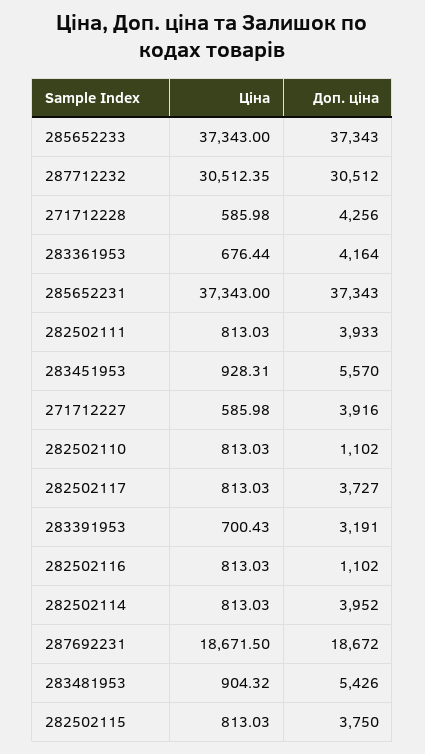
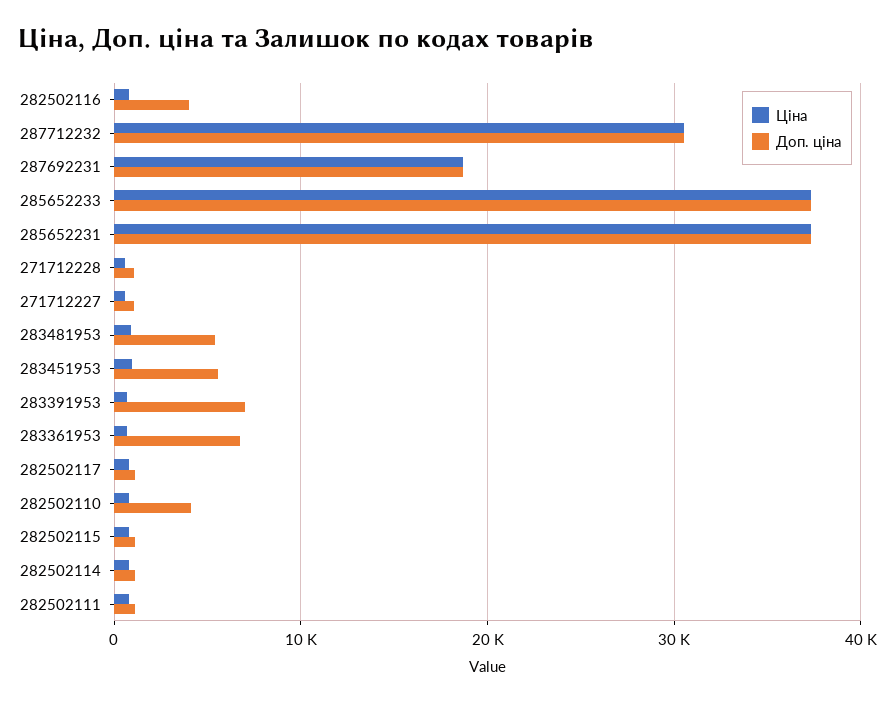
Доп. ціна, 271712228: 4256 -> 1000
Доп. ціна, 283361953: 4164 -> 7000
Доп. ціна, 282502111: 3933 -> 1000
Доп. ціна, 271712227: 3916 -> 1000
Доп. ціна, 282502110: 1102 -> 4000
Доп. ціна, 282502117: 3727 -> 1000
Доп. ціна, 283391953: 3191 -> 7000
Доп. ціна, 282502116: 1102 -> 4000
Доп. ціна, 282502114: 3952 -> 1000
Доп. ціна, 282502115: 3750 -> 1000

